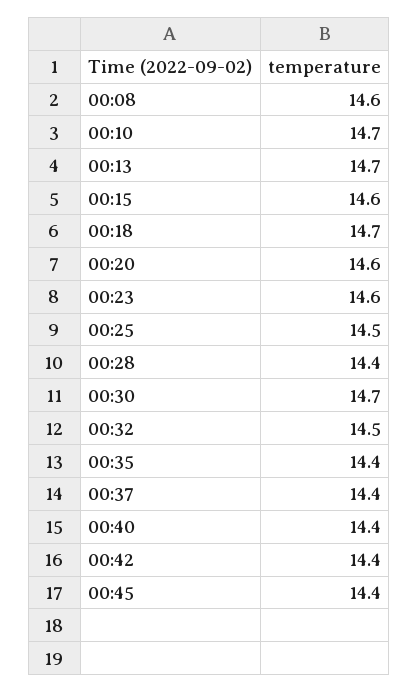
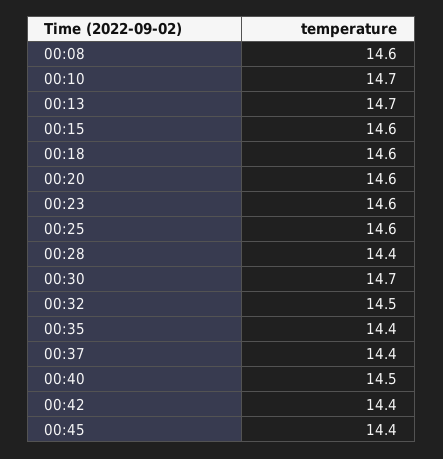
00:18: 14.7 -> 14.6
00:25: 14.5 -> 14.6
00:40: 14.4 -> 14.5

